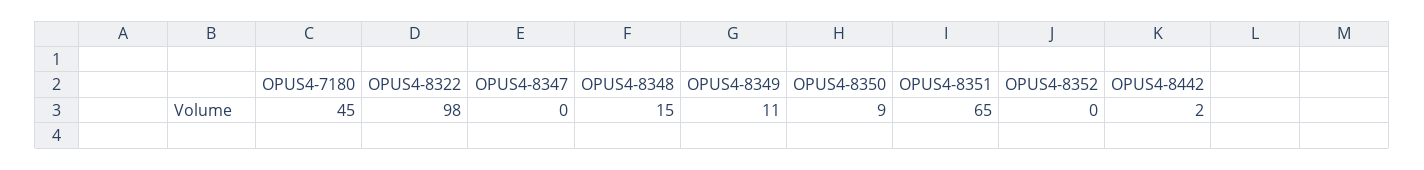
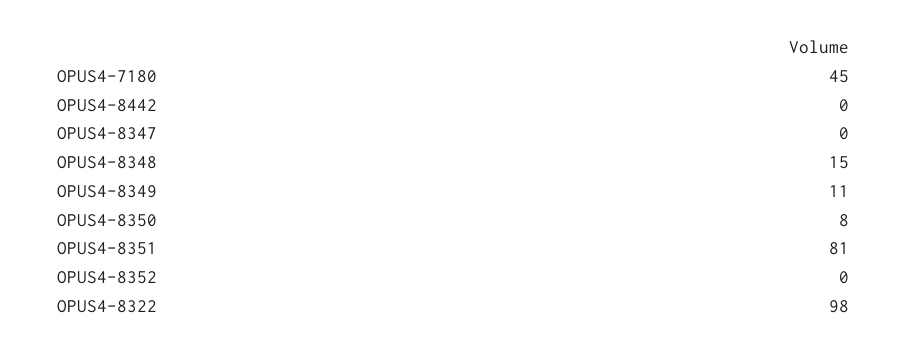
OPUS4-8350: 9 -> 8
OPUS4-8351: 65 -> 81
OPUS4-8442: 2 -> 0

